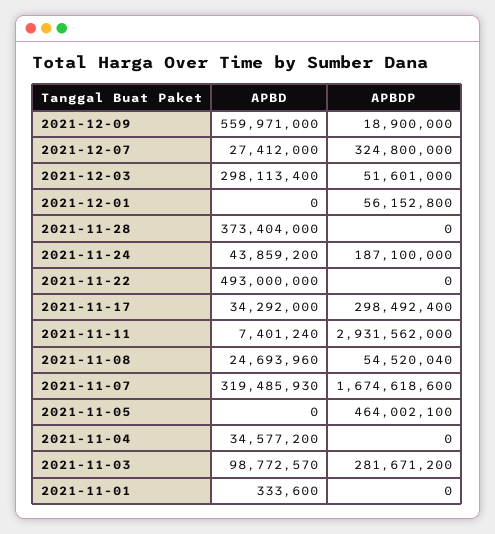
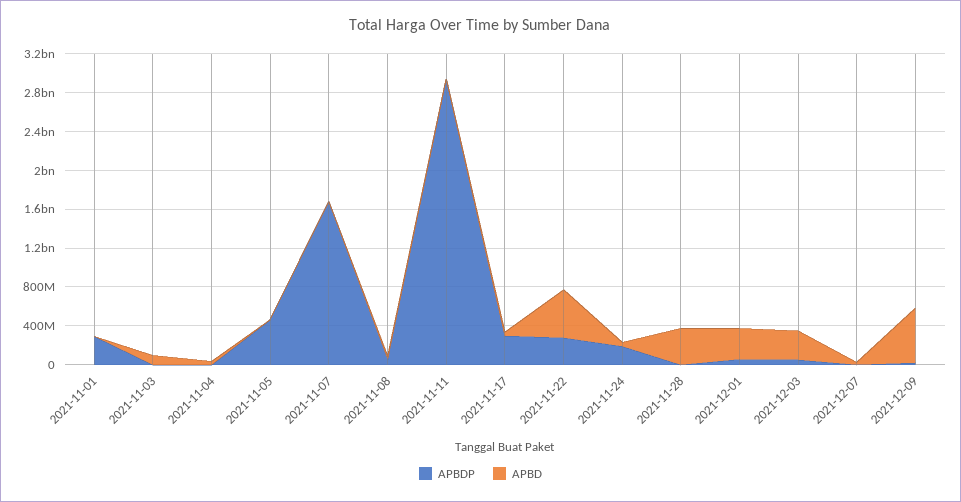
APBDP, 2021-12-07: 324800000 -> 0
APBD, 2021-12-01: 0 -> 300000000
APBDP, 2021-11-22: 0 -> 300000000
APBD, 2021-11-07: 319485930 -> 0
APBDP, 2021-11-03: 281671200 -> 0
APBDP, 2021-11-01: 0 -> 300000000

